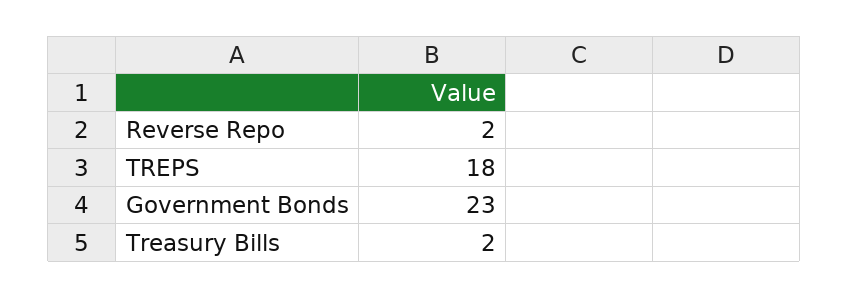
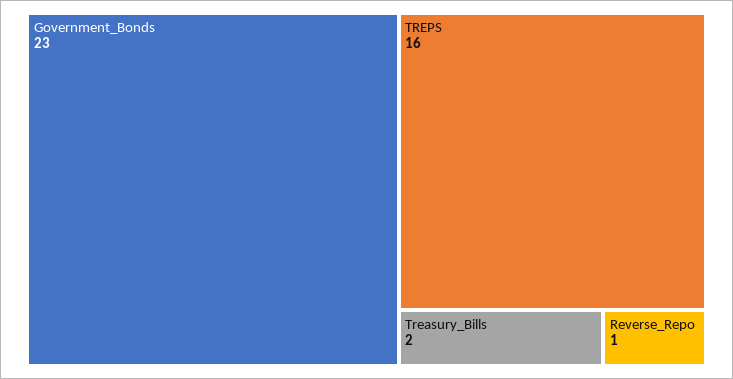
Reverse Repo: 2 -> 1
TREPS: 18 -> 16

